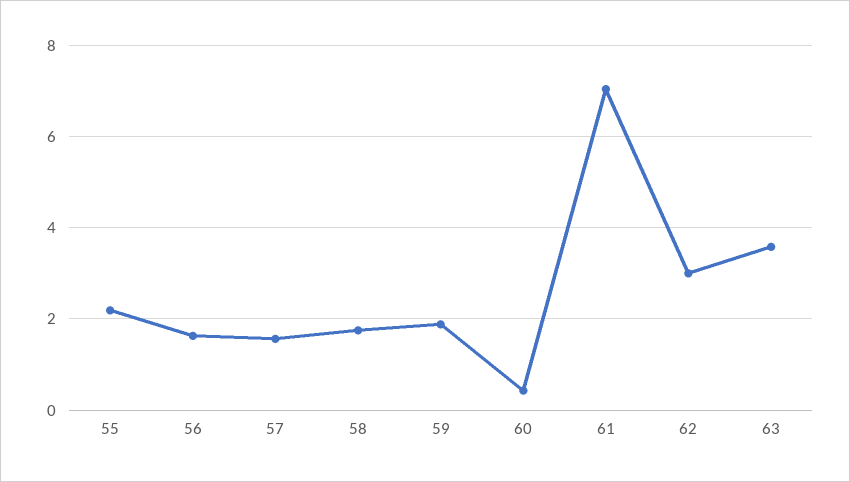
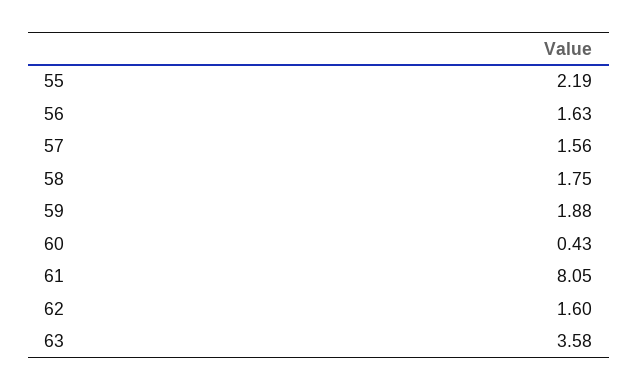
61: 7 -> 8.05
62: 3 -> 1.6

